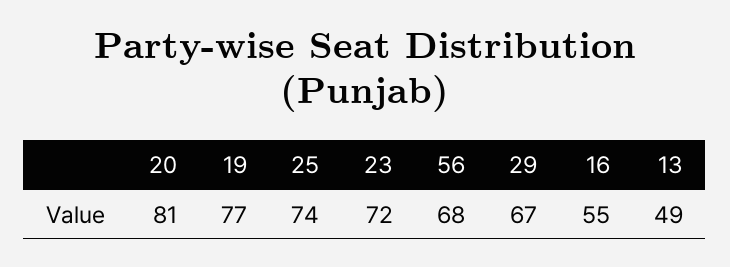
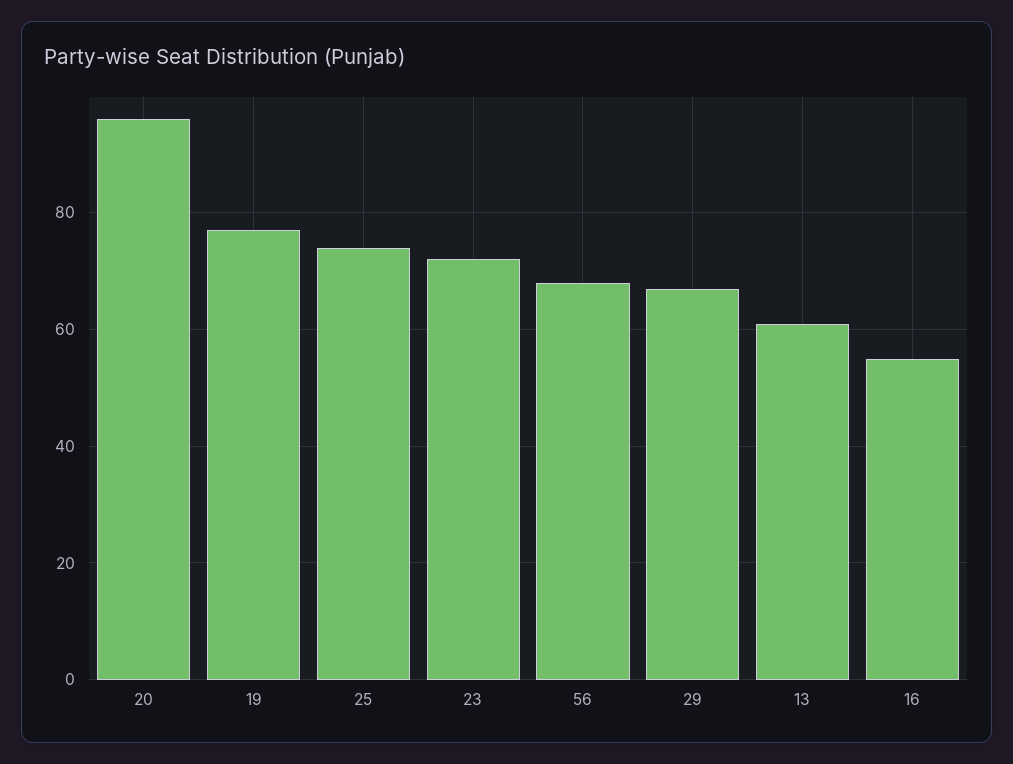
20: 81 -> 95
13: 49 -> 60

